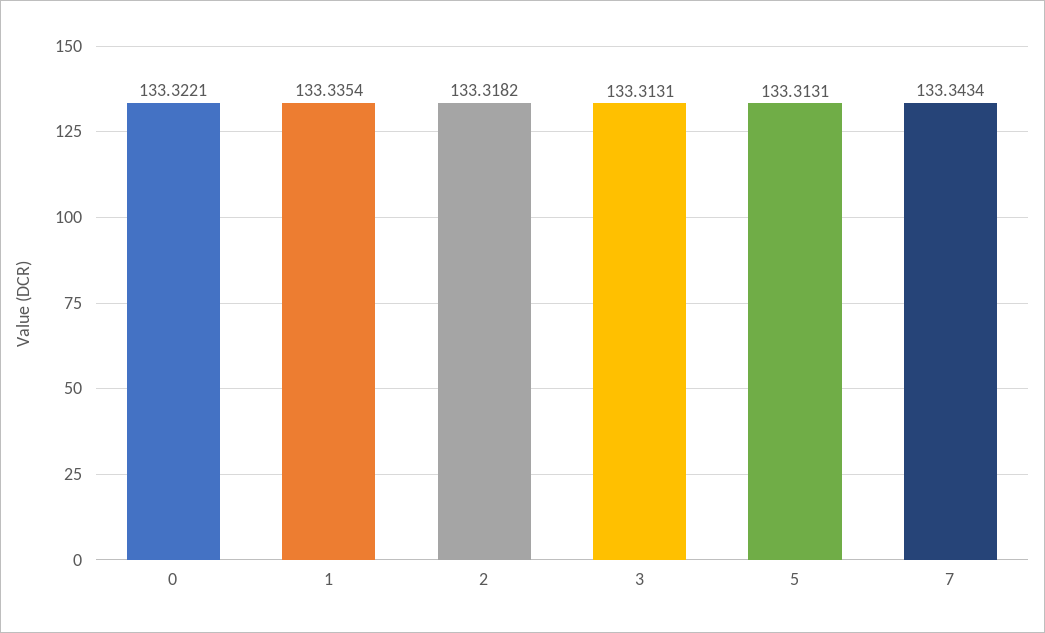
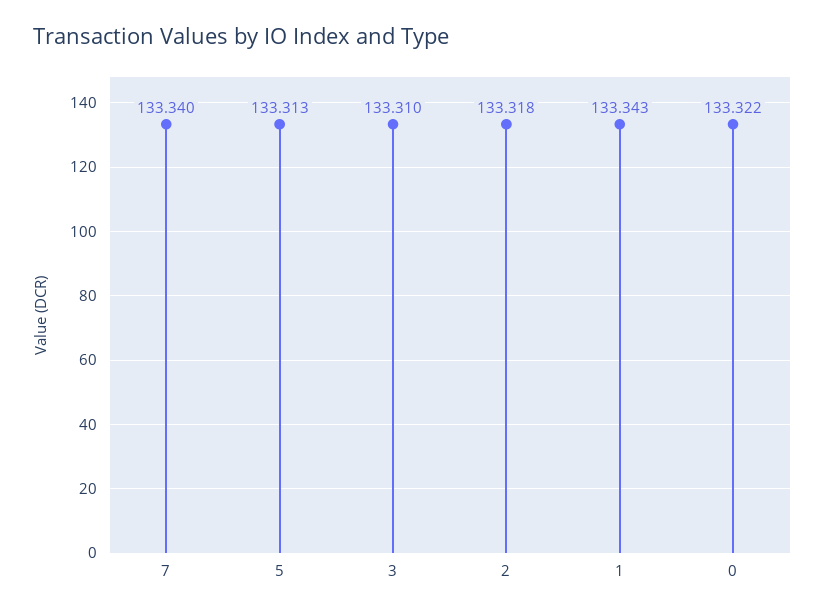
1: 133.3354 -> 133.343
3: 133.3131 -> 133.31
7: 133.3434 -> 133.34

